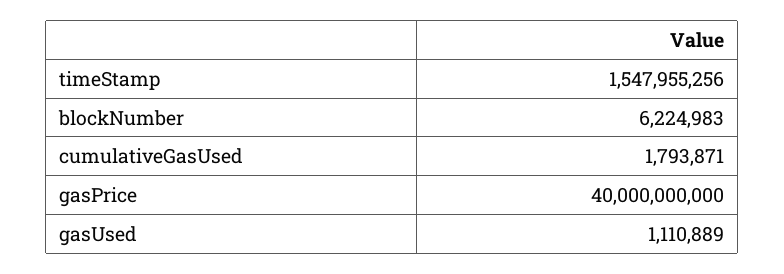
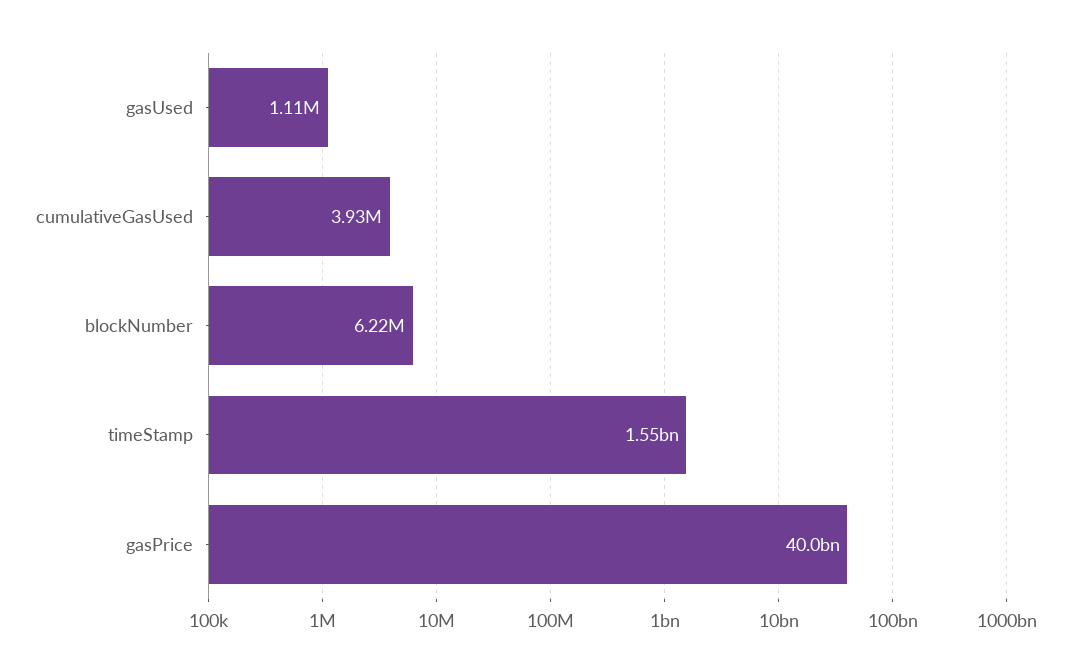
cumulativeGasUsed: 1793871 -> 3930000

